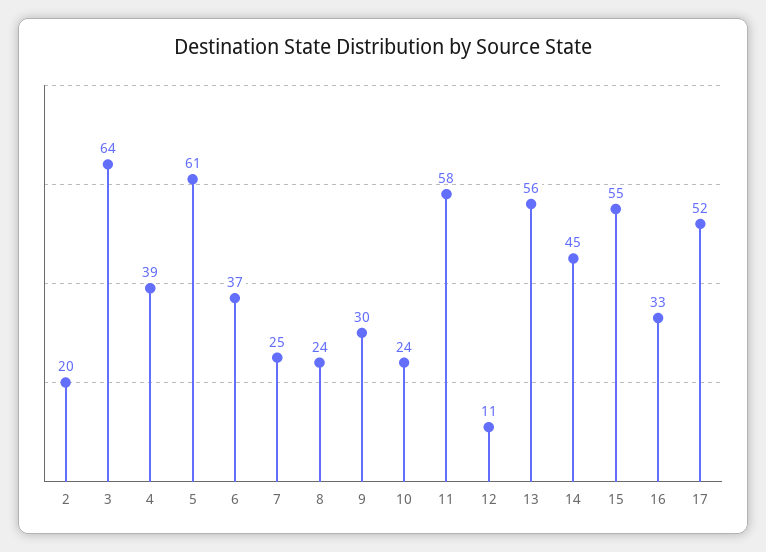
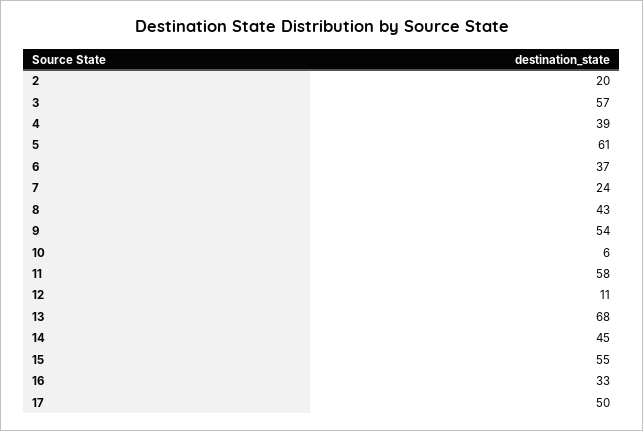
3: 64 -> 57
7: 25 -> 24
8: 24 -> 43
9: 30 -> 54
10: 24 -> 6
13: 56 -> 68
17: 52 -> 50

